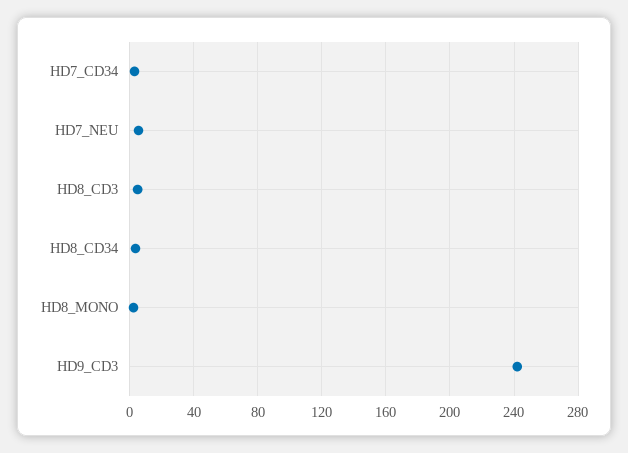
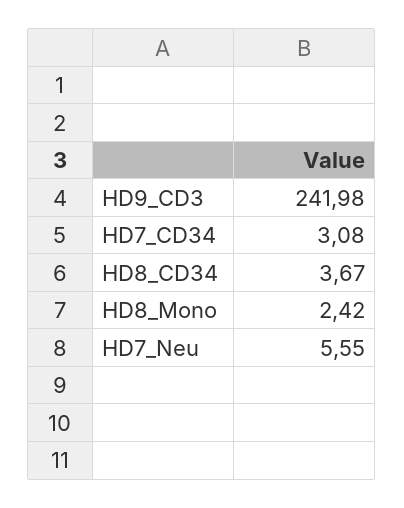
HD8_CD3: 5 -> none

